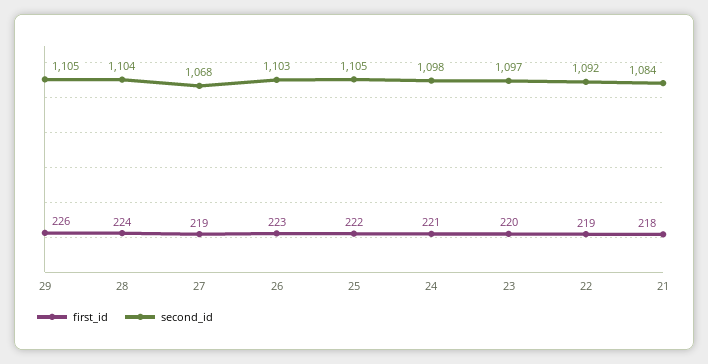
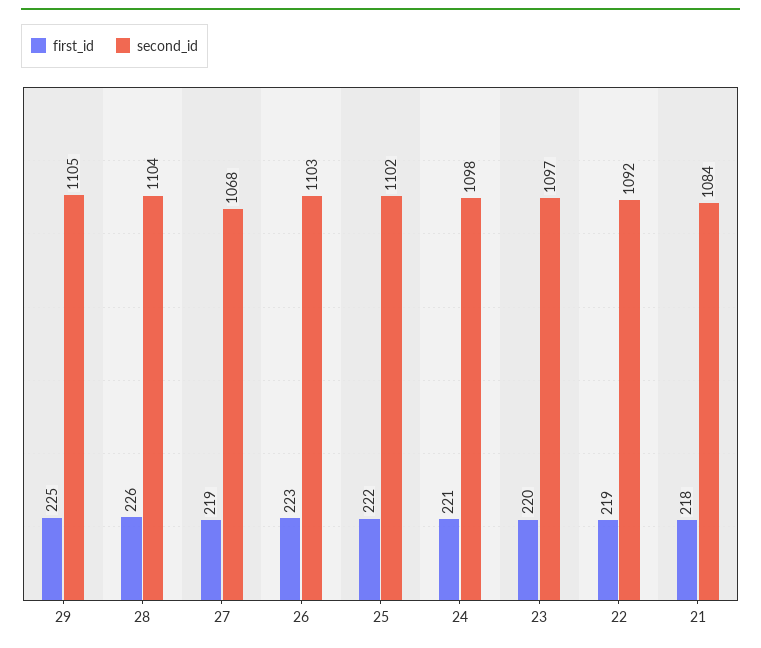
first_id, 29: 226 -> 225
first_id, 28: 224 -> 226
second_id, 25: 1105 -> 1102

